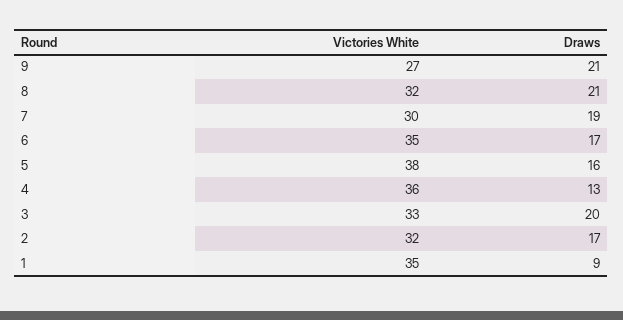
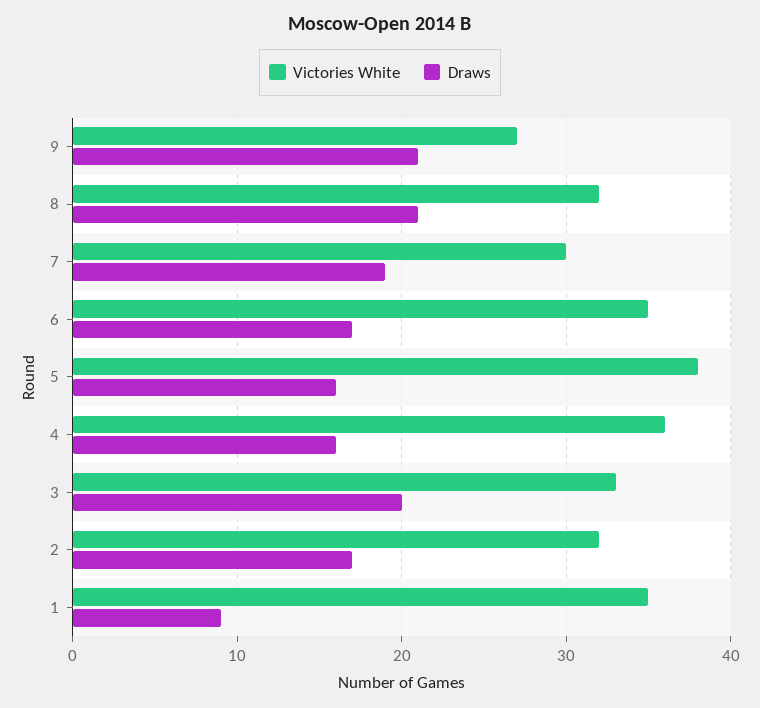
Draws, 4: 13 -> 16

